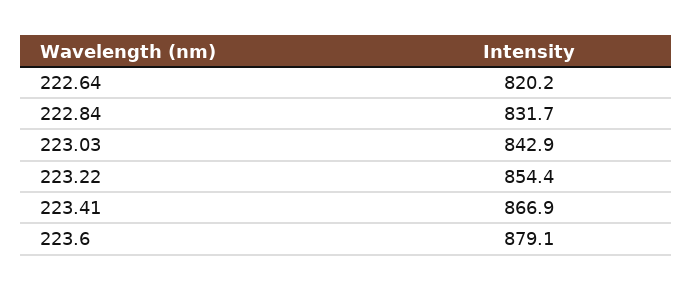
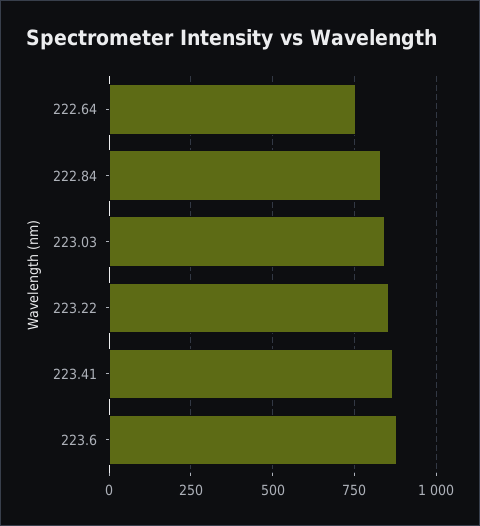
222.64: 820.2 -> 750

